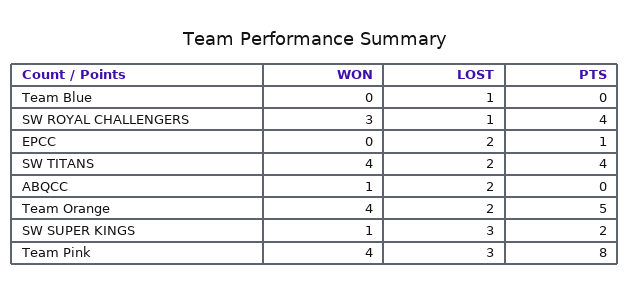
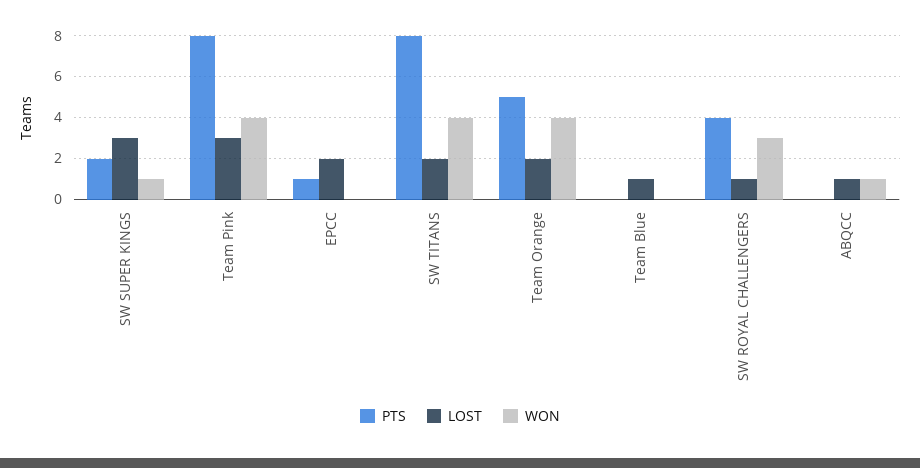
PTS, SW TITANS: 4 -> 8
LOST, ABQCC: 2 -> 1

